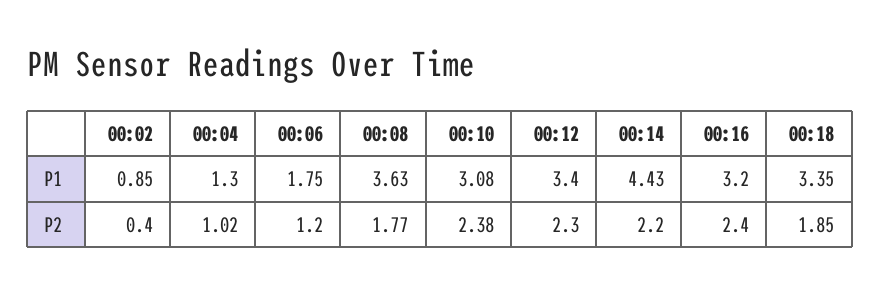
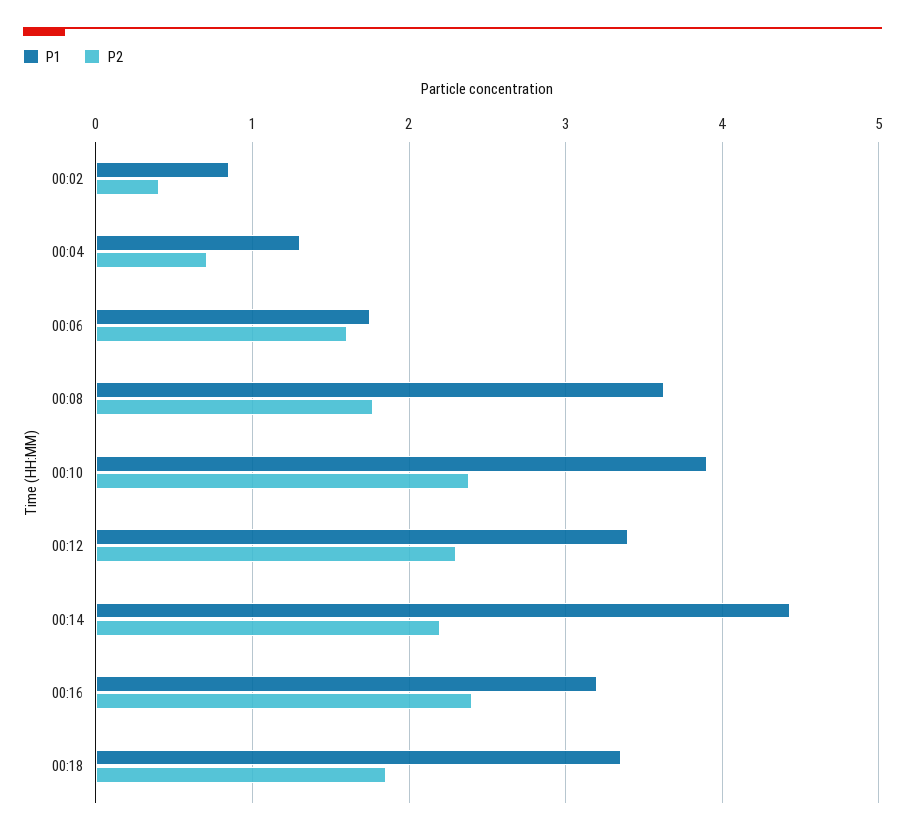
P1, 00:10: 3.08 -> 3.9
P2, 00:04: 1.02 -> 0.7
P2, 00:06: 1.2 -> 1.6

